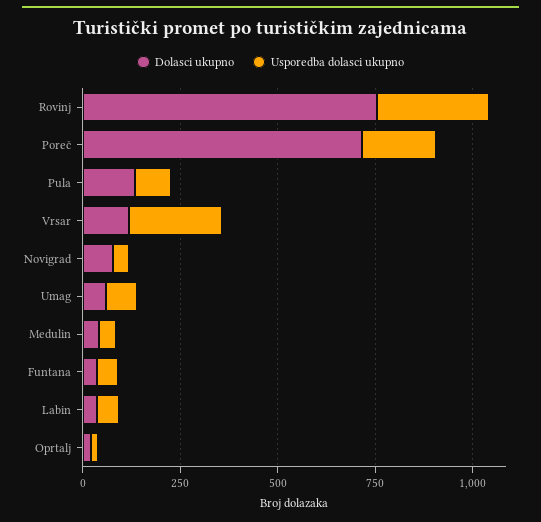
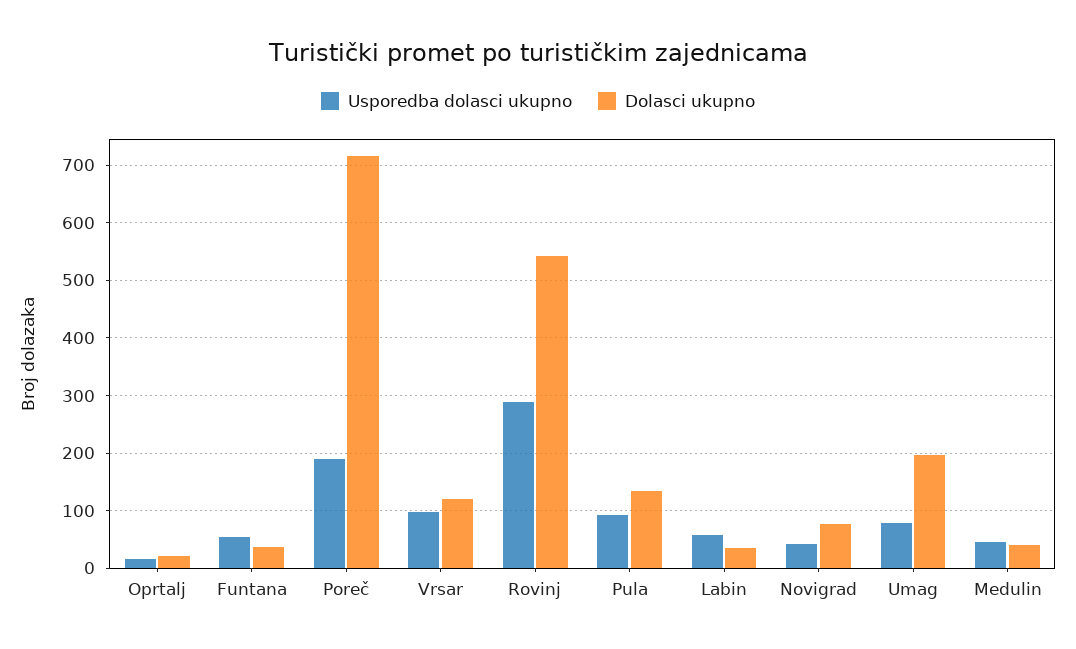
Dolasci ukupno, Rovinj: 750 -> 540
Usporedba dolasci ukupno, Vrsar: 250 -> 100
Dolasci ukupno, Umag: 50 -> 200

